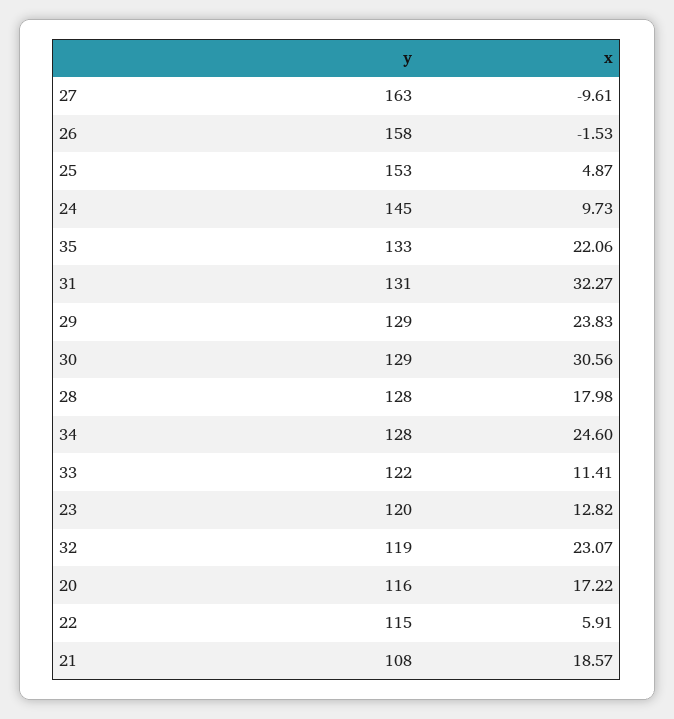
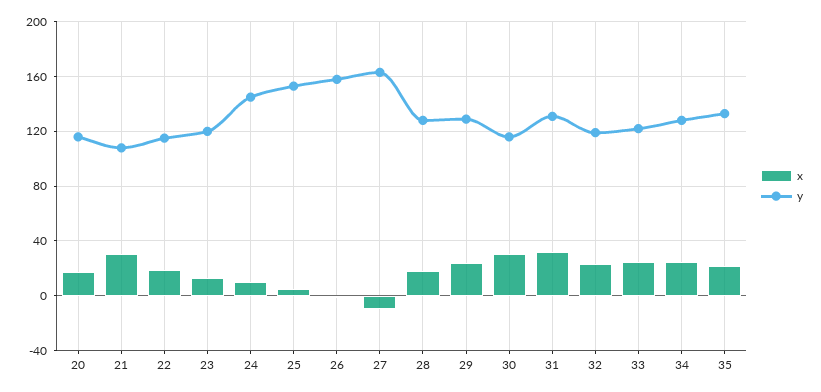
y, 30: 129 -> 115
x, 33: 11.41 -> 25
x, 22: 5.91 -> 20
x, 21: 18.57 -> 30

